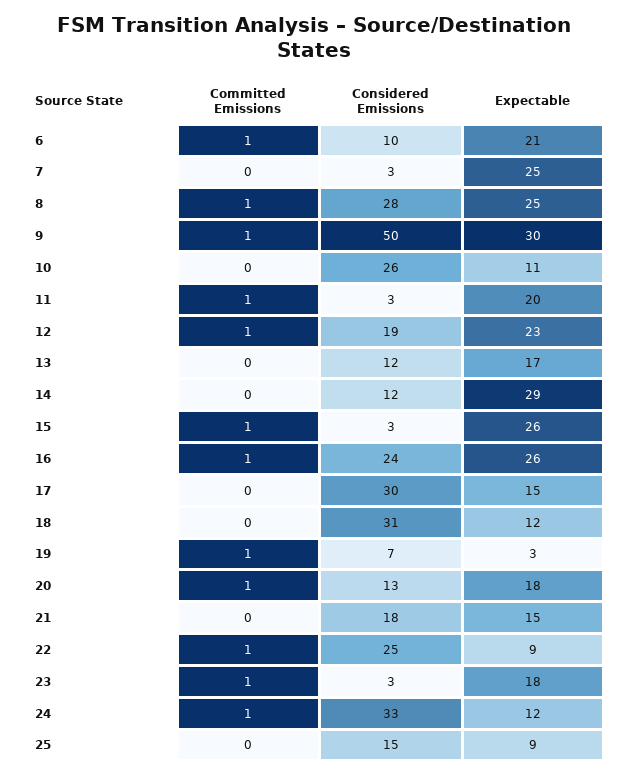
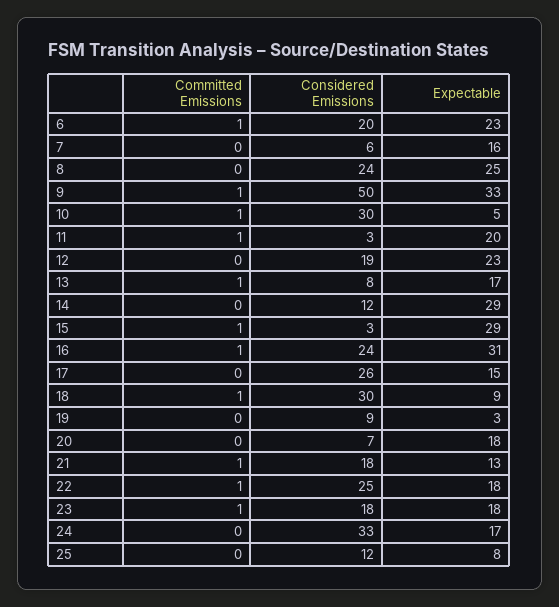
Considered Emissions, 6: 10 -> 20
Expectable, 6: 21 -> 23
Considered Emissions, 7: 3 -> 6
Expectable, 7: 25 -> 16
Committed Emissions, 8: 1 -> 0
Considered Emissions, 8: 28 -> 24
Expectable, 9: 30 -> 33
Committed Emissions, 10: 0 -> 1
Considered Emissions, 10: 26 -> 30
Expectable, 10: 11 -> 5
Committed Emissions, 12: 1 -> 0
Committed Emissions, 13: 0 -> 1
Considered Emissions, 13: 12 -> 8
Expectable, 15: 26 -> 29
Expectable, 16: 26 -> 31
Considered Emissions, 17: 30 -> 26
Committed Emissions, 18: 0 -> 1
Considered Emissions, 18: 31 -> 30
Expectable, 18: 12 -> 9
Committed Emissions, 19: 1 -> 0
Considered Emissions, 19: 7 -> 9
Committed Emissions, 20: 1 -> 0
Considered Emissions, 20: 13 -> 7
Committed Emissions, 21: 0 -> 1
Expectable, 21: 15 -> 13
Expectable, 22: 9 -> 18
Considered Emissions, 23: 3 -> 18
Committed Emissions, 24: 1 -> 0
Expectable, 24: 12 -> 17
Considered Emissions, 25: 15 -> 12
Expectable, 25: 9 -> 8

